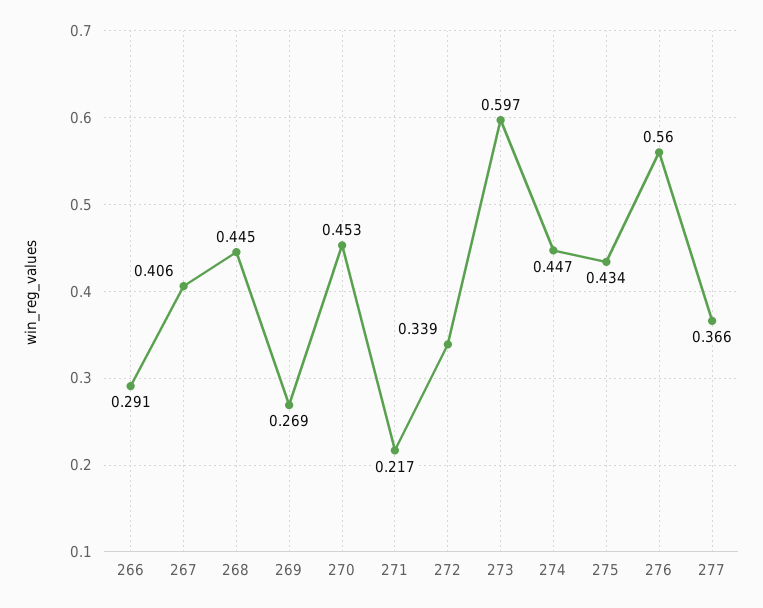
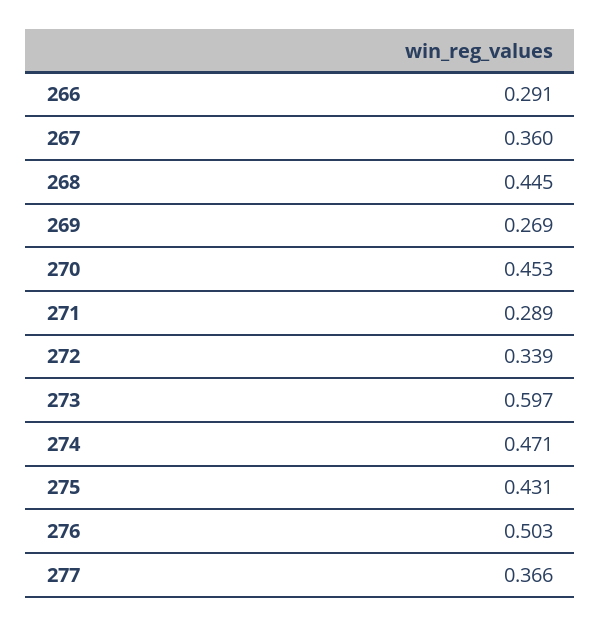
267: 0.406 -> 0.36
271: 0.217 -> 0.289
274: 0.447 -> 0.471
275: 0.434 -> 0.431
276: 0.56 -> 0.503

